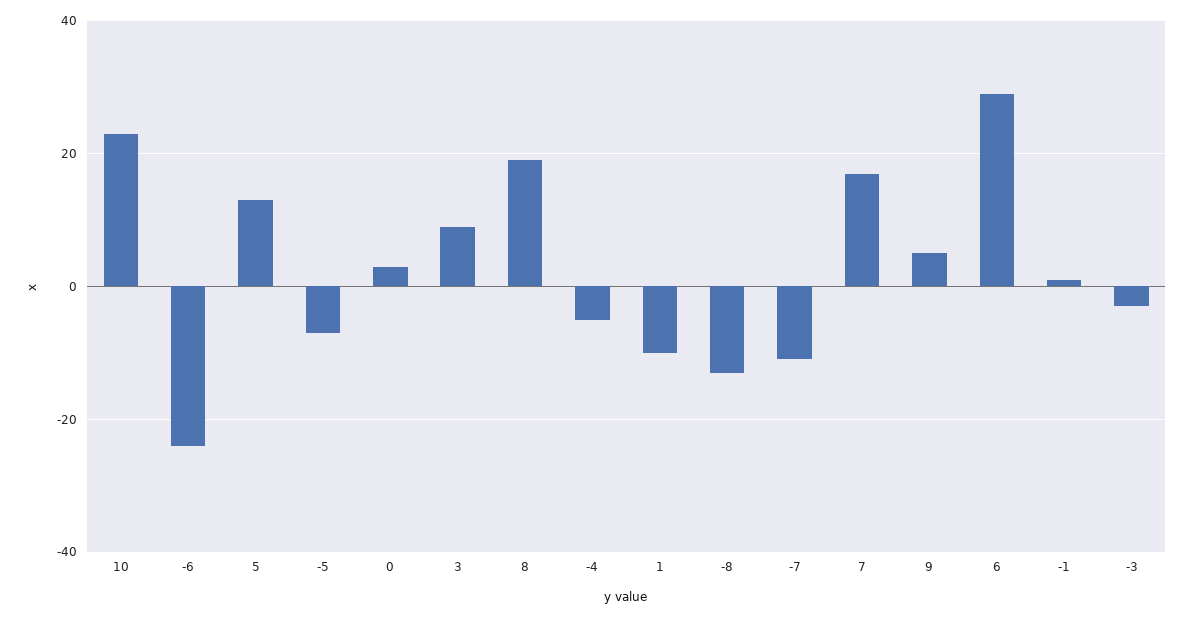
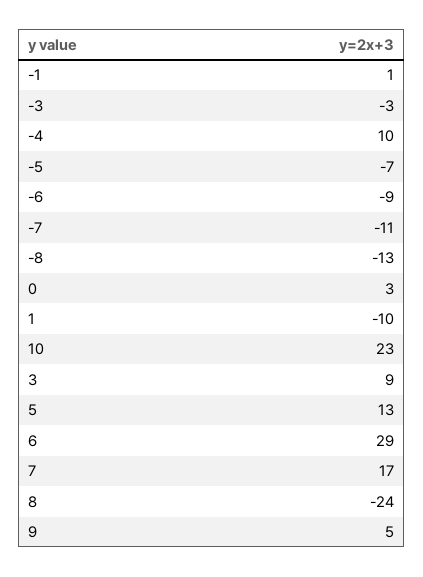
-6: -25 -> -9
8: 20 -> -24
-4: -5 -> 10

